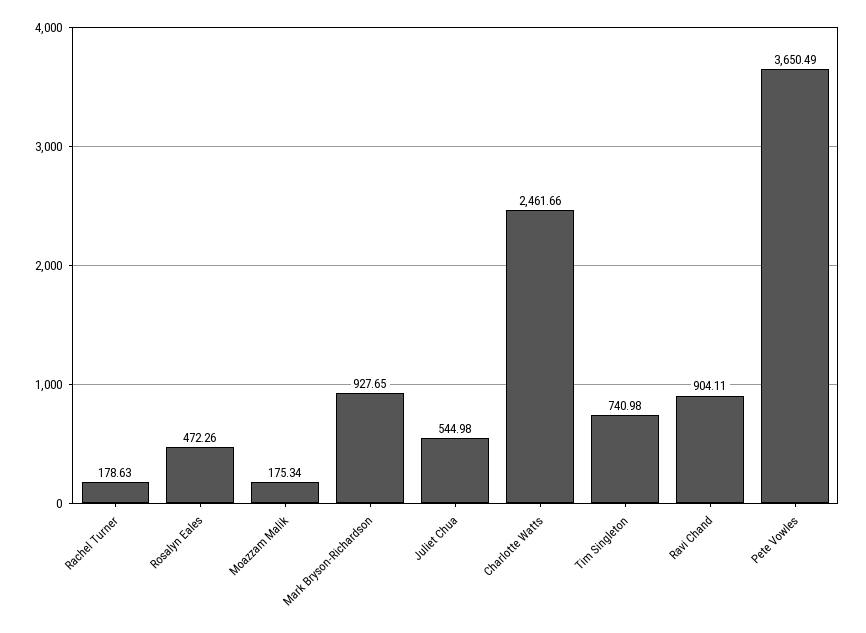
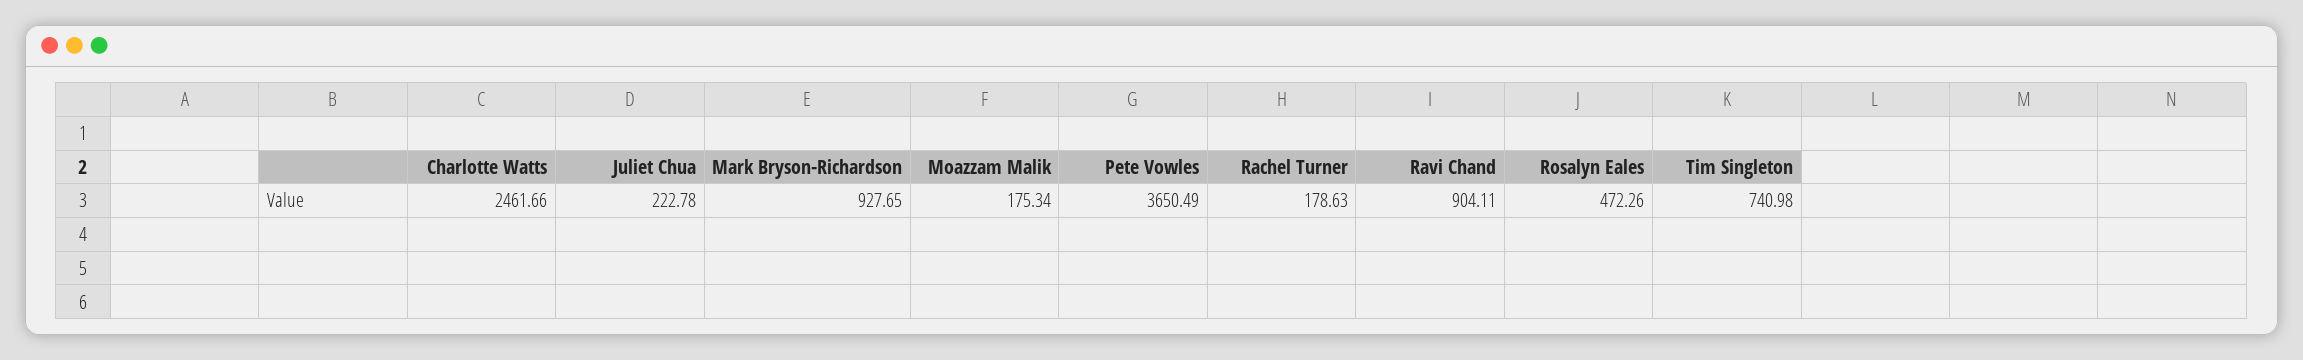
Juliet Chua: 544.98 -> 222.78

